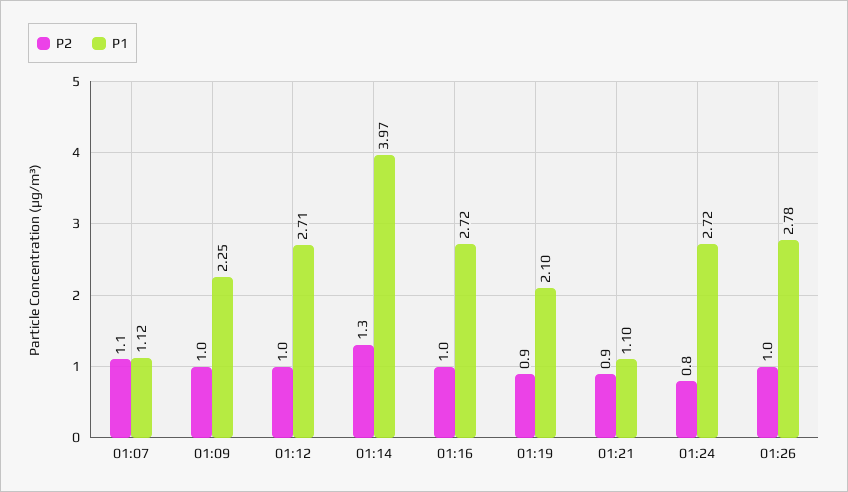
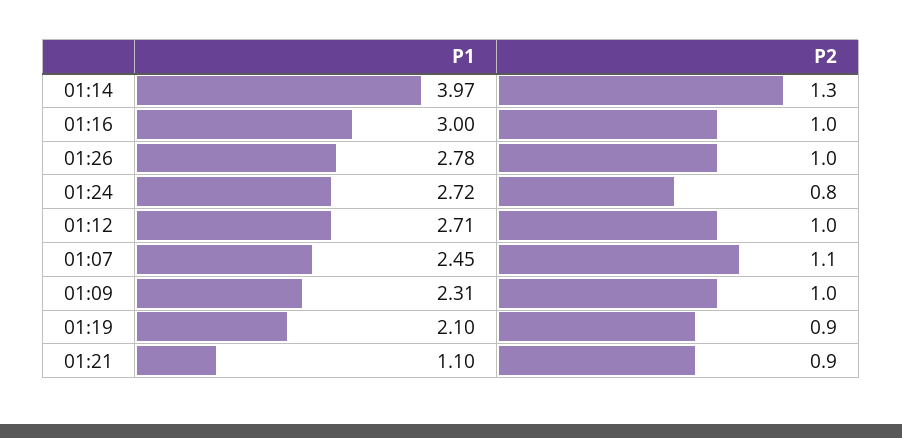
P1, 01:07: 1.12 -> 2.45
P1, 01:09: 2.25 -> 2.31
P1, 01:16: 2.72 -> 3

